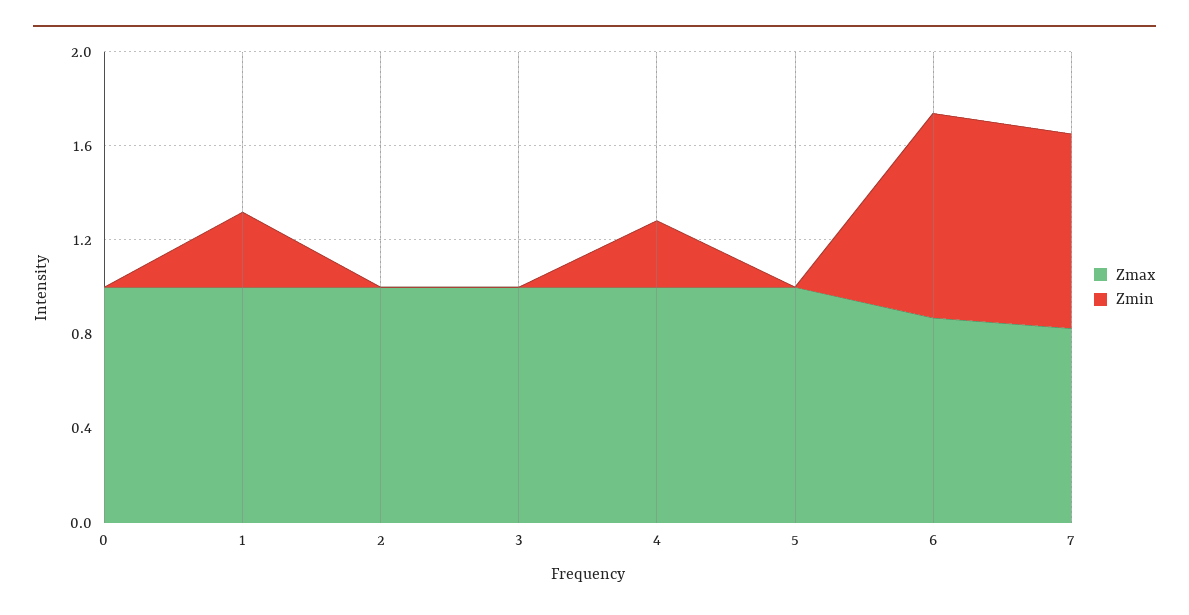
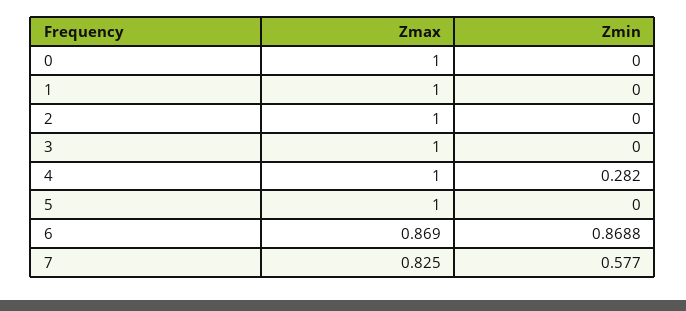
Zmin, 1: 0.3 -> 0
Zmin, 7: 0.8 -> 0.577

